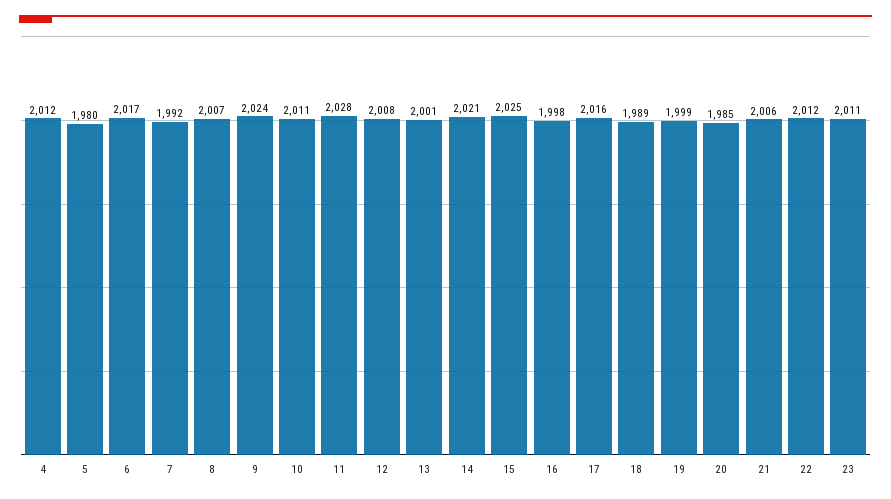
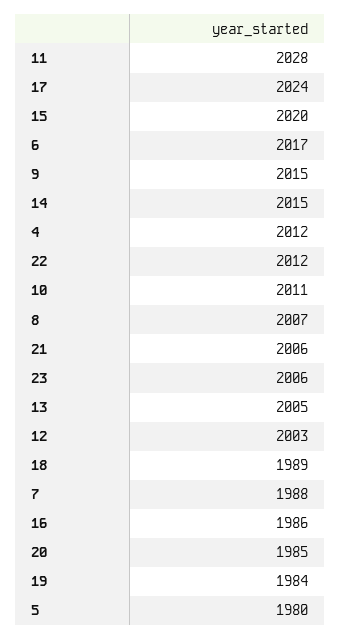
7: 1992 -> 1988
9: 2024 -> 2015
12: 2008 -> 2003
13: 2001 -> 2005
14: 2021 -> 2015
15: 2025 -> 2020
16: 1998 -> 1986
17: 2016 -> 2024
19: 1999 -> 1984
23: 2011 -> 2006

